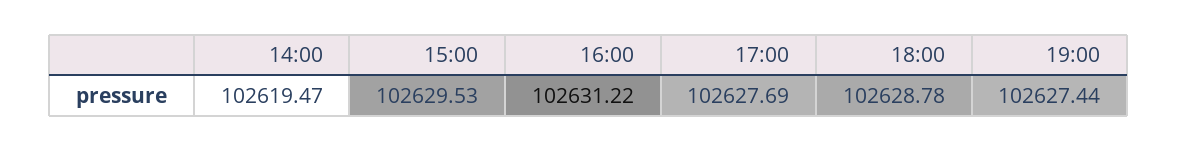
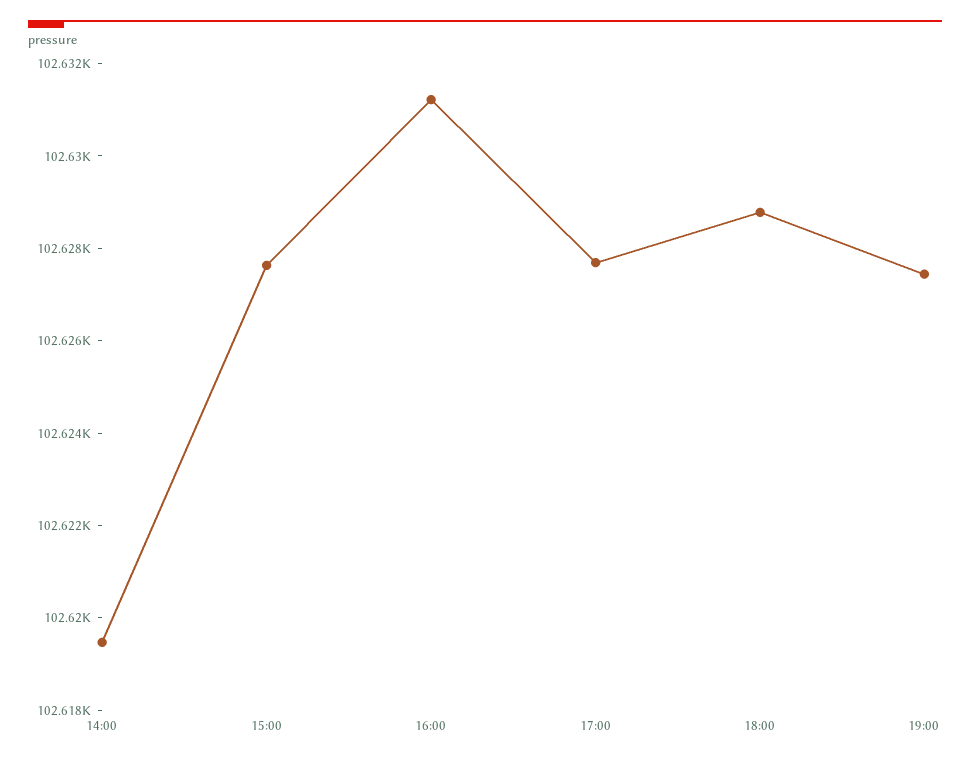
15:00: 102629.53 -> 102627.5

